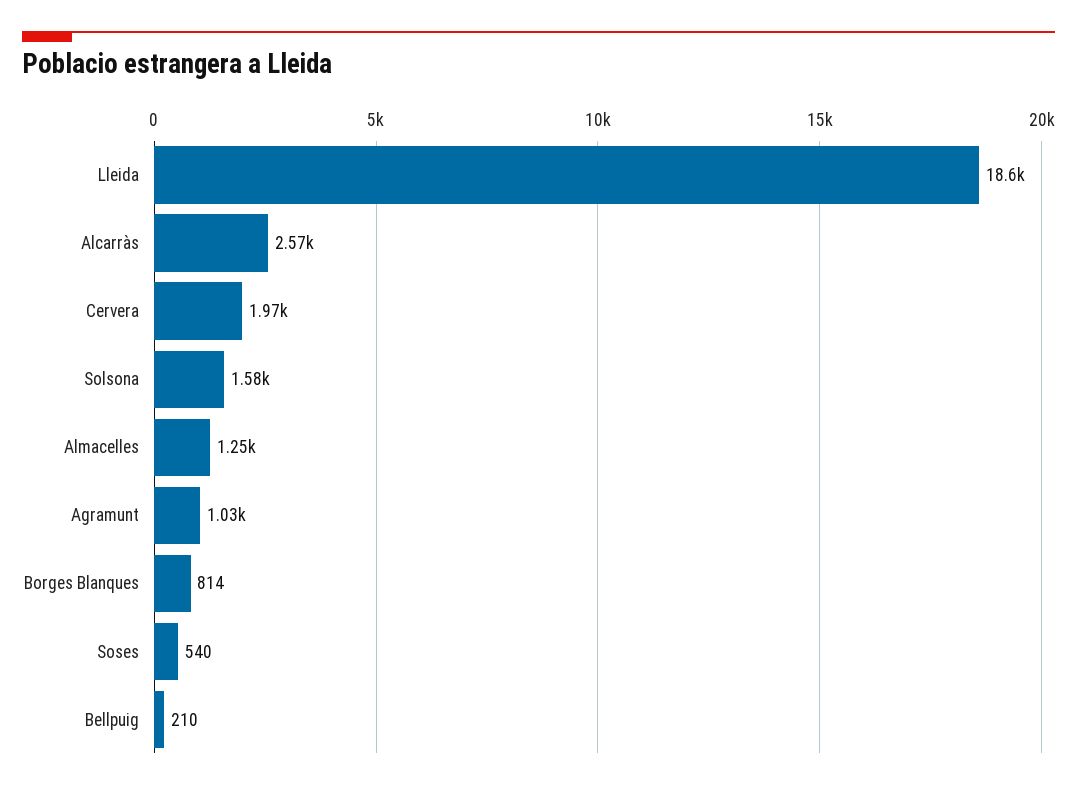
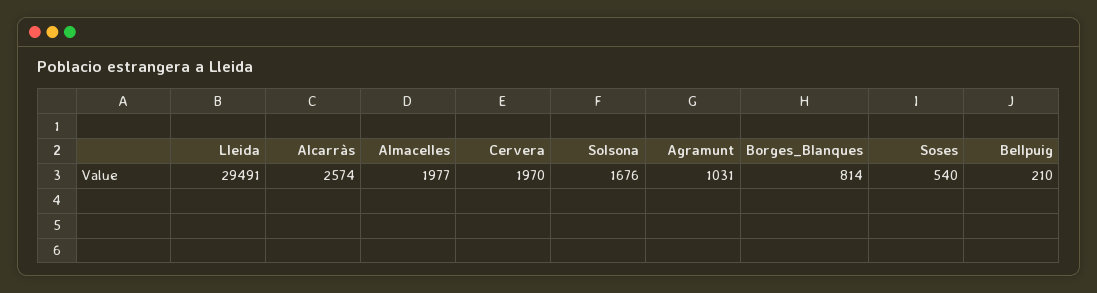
Lleida: 18600 -> 29491
Solsona: 1580 -> 1676
Almacelles: 1250 -> 1977

